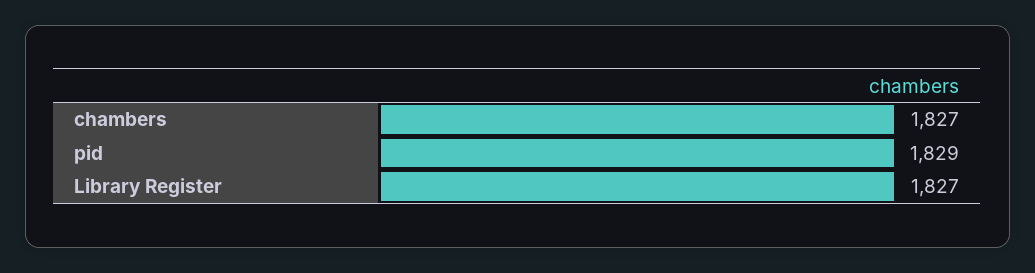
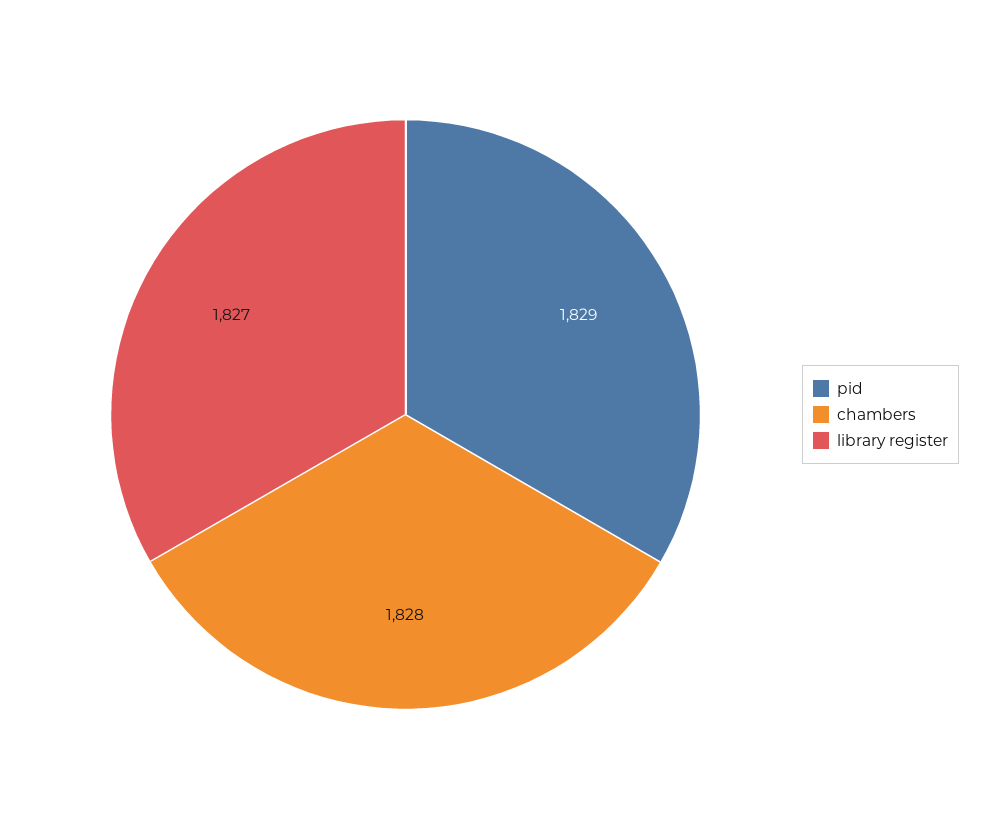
chambers: 1827 -> 1828

